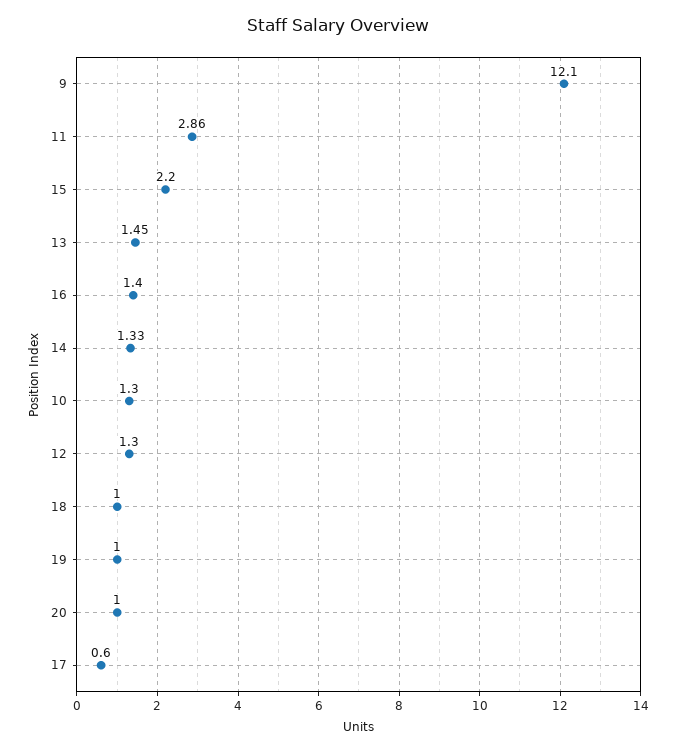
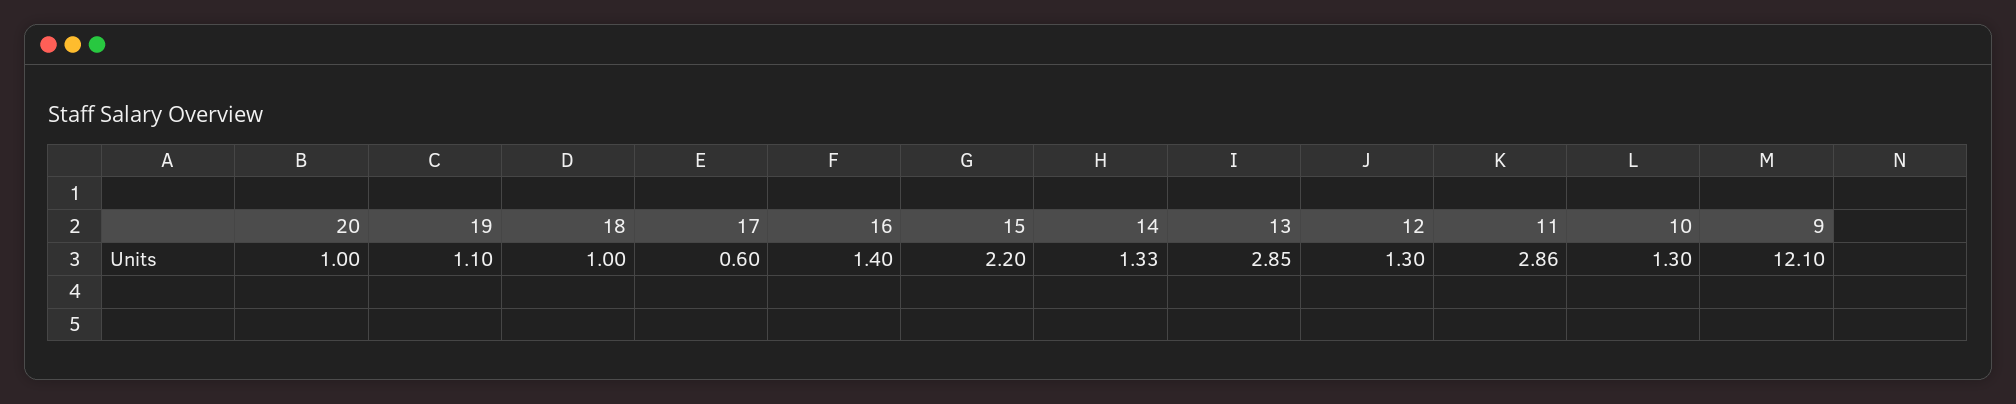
13: 1.45 -> 2.85
19: 1 -> 1.1

